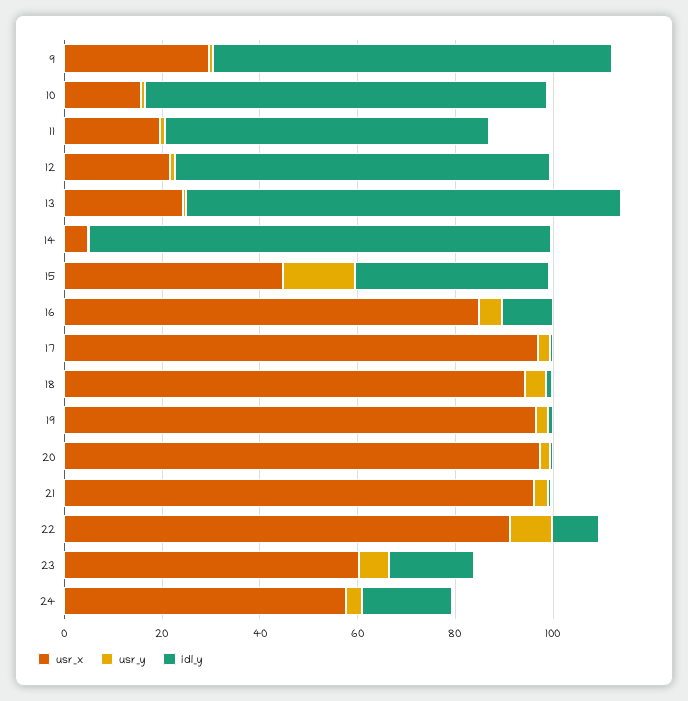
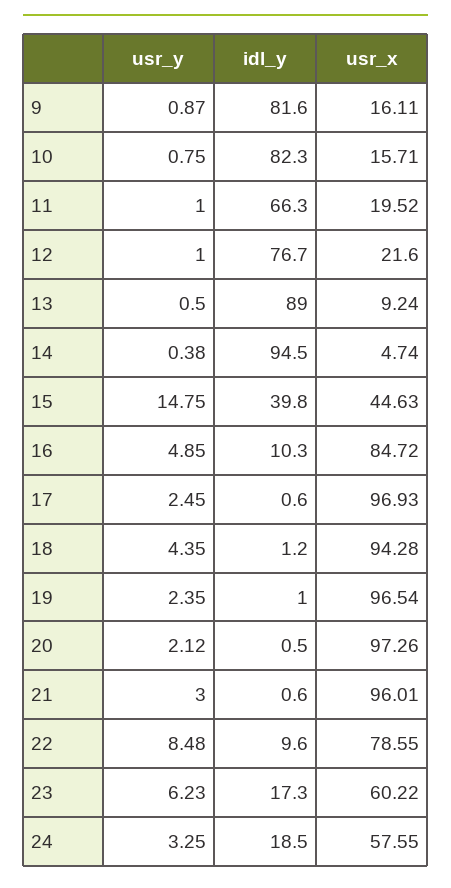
usr_x, 9: 30 -> 16.11
usr_x, 13: 25 -> 9.24
usr_x, 22: 90 -> 78.55

